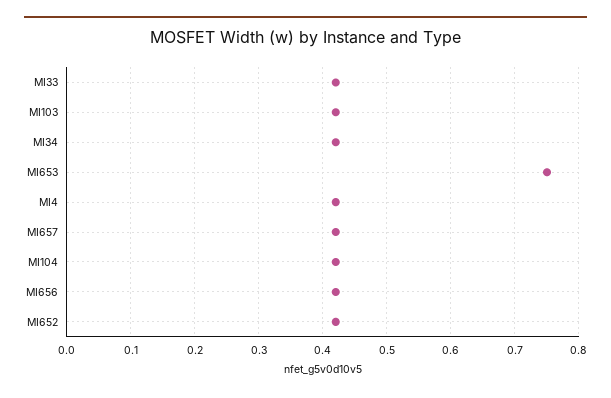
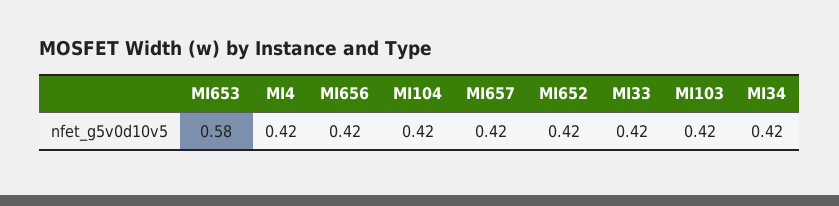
MI653: 0.75 -> 0.58

